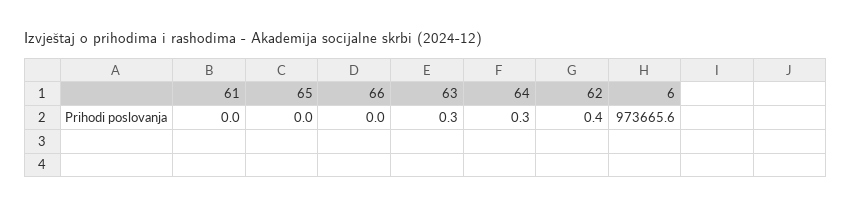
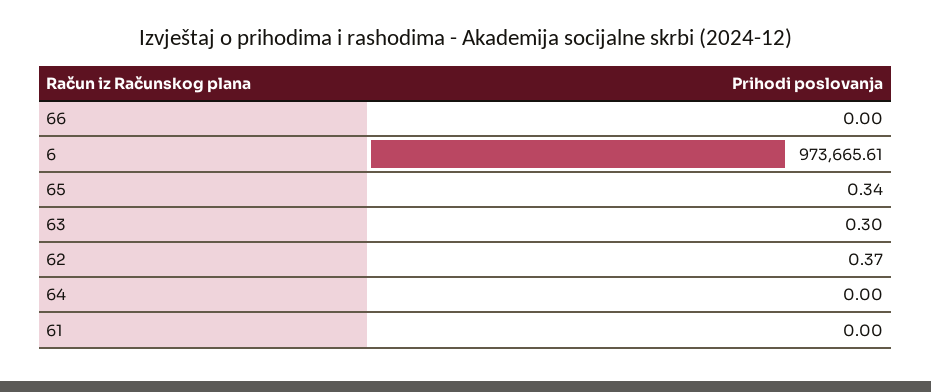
65: 0 -> 0.34
64: 0.3 -> 0

